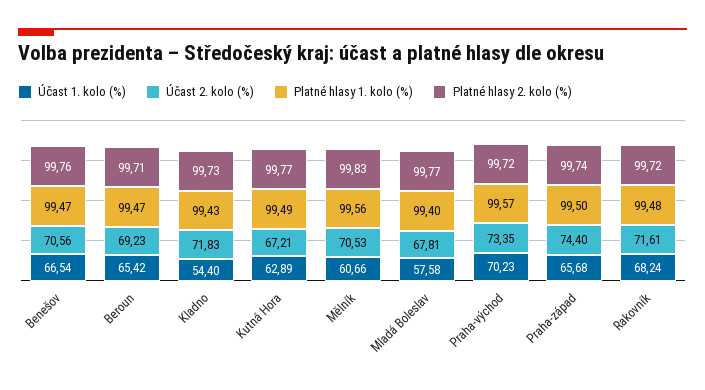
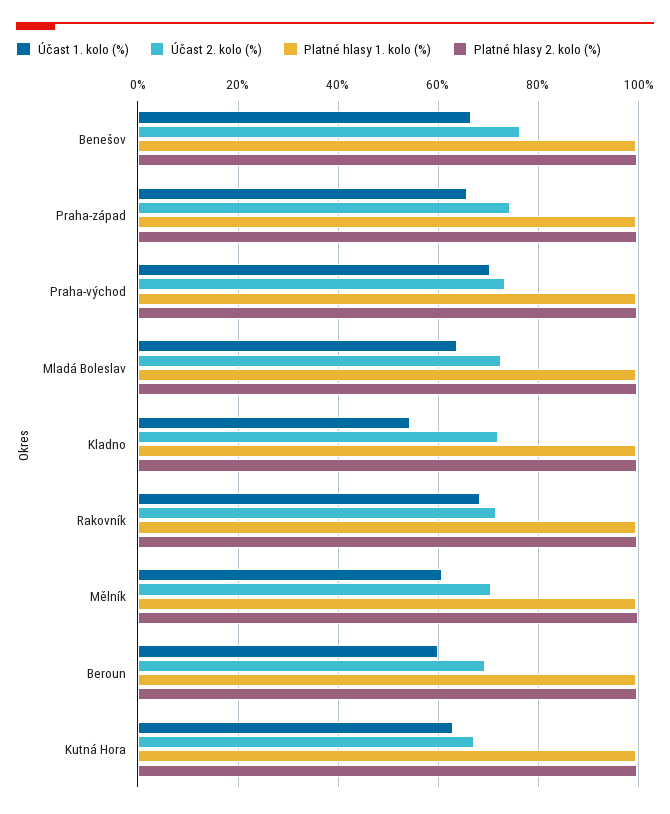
Účast 2. kolo (%), Benešov: 70.56 -> 76
Účast 1. kolo (%), Beroun: 65.42 -> 60
Účast 1. kolo (%), Mladá Boleslav: 57.58 -> 64
Účast 2. kolo (%), Mladá Boleslav: 67.81 -> 72

